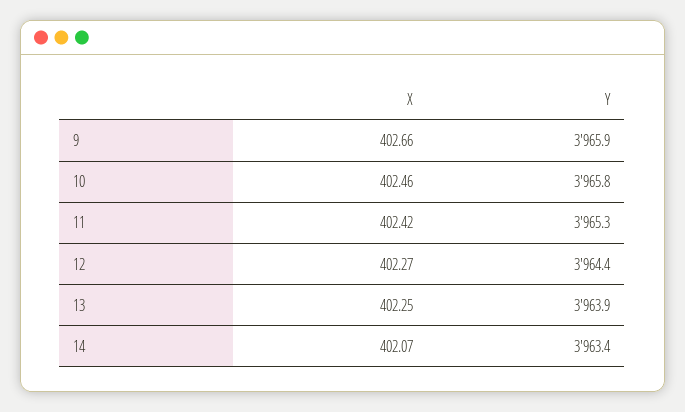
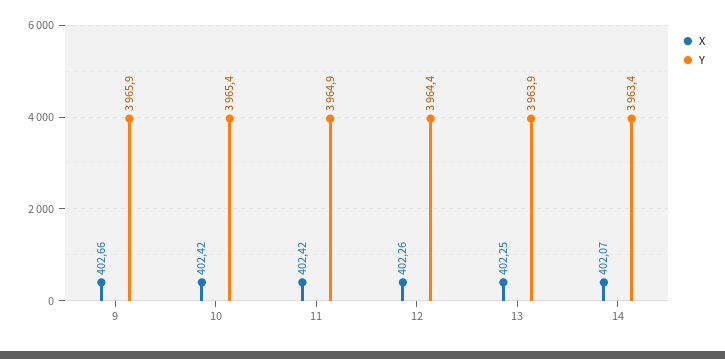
X, 10: 402.46 -> 402.42
Y, 10: 3965.8 -> 3965.4
Y, 11: 3965.3 -> 3964.9
X, 12: 402.27 -> 402.26

